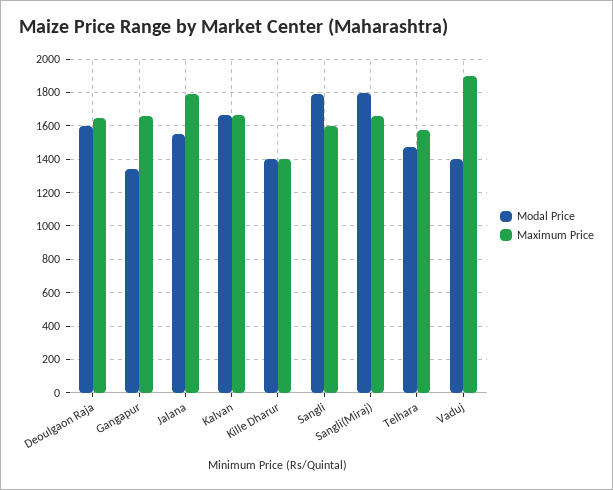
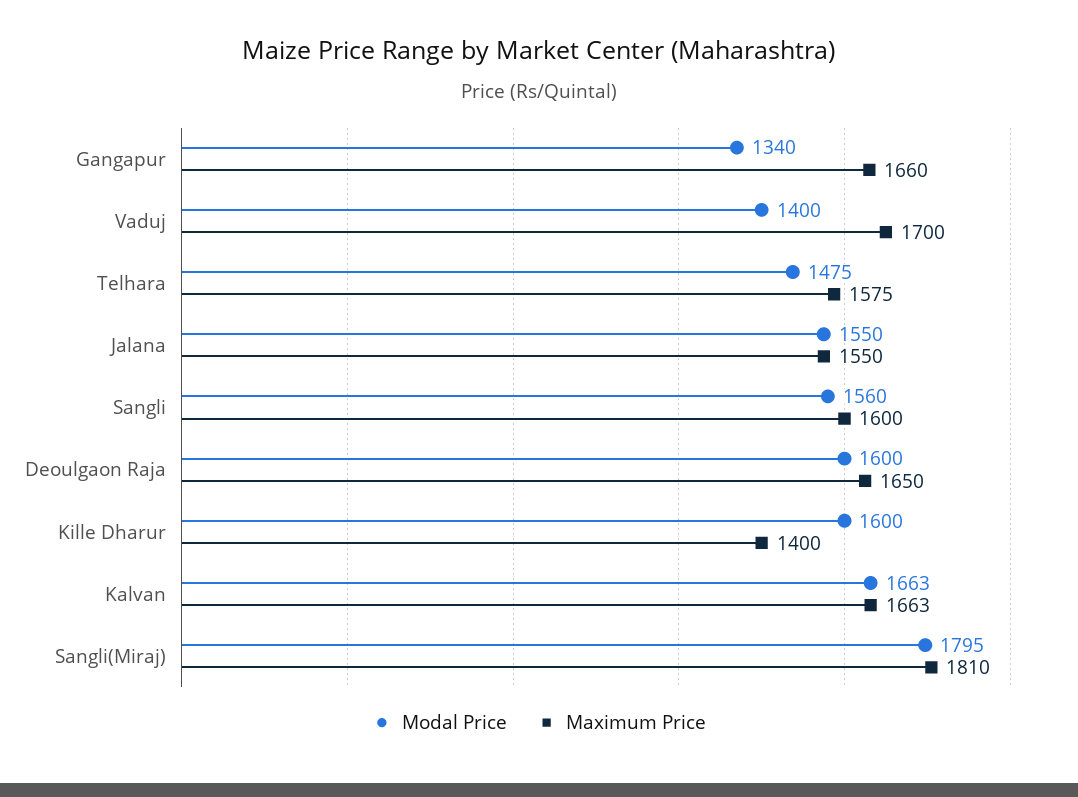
Maximum Price, Jalana: 1800 -> 1550
Modal Price, Kille Dharur: 1400 -> 1600
Modal Price, Sangli: 1800 -> 1560
Maximum Price, Sangli(Miraj): 1650 -> 1810
Maximum Price, Vaduj: 1900 -> 1700

